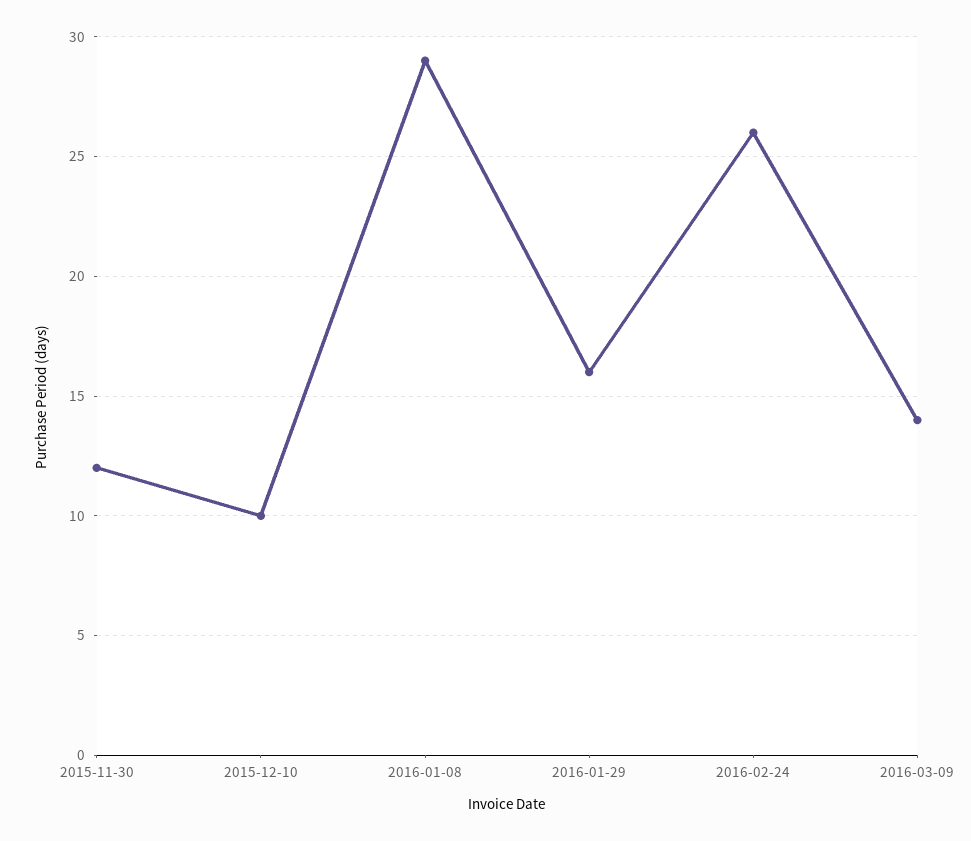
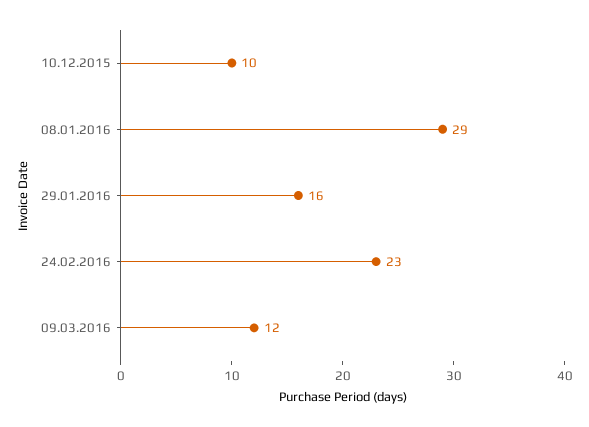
2015-11-30: 12 -> none
2016-02-24: 26 -> 23
2016-03-09: 14 -> 12

